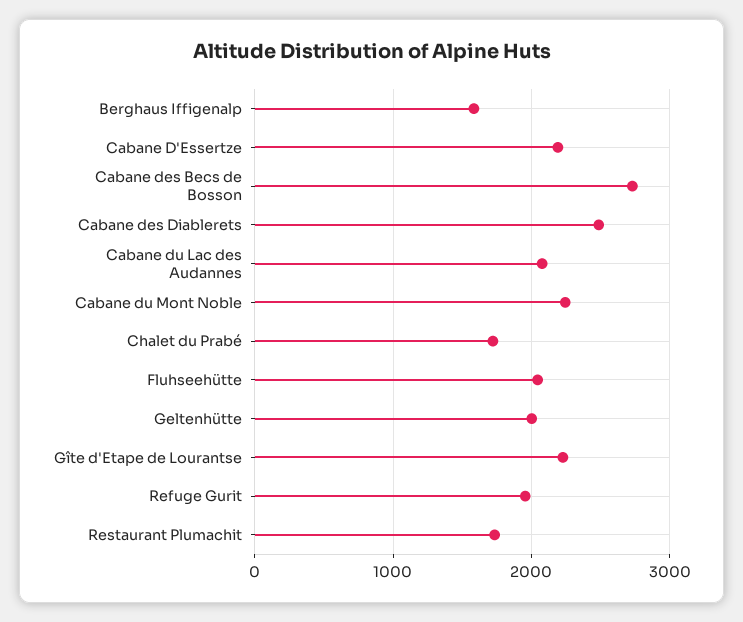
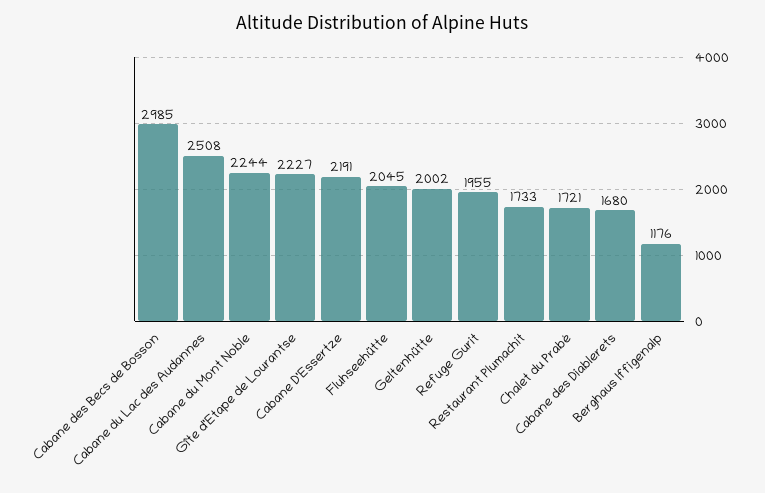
Berghaus Iffigenalp: 1600 -> 1176
Cabane des Becs de Bosson: 2700 -> 2985
Cabane des Diablerets: 2500 -> 1680
Cabane du Lac des Audannes: 2100 -> 2508

